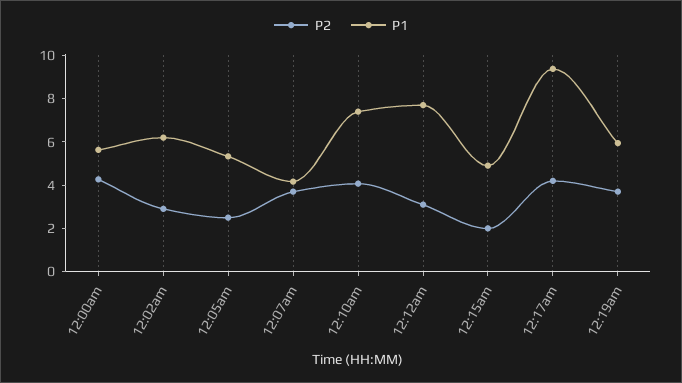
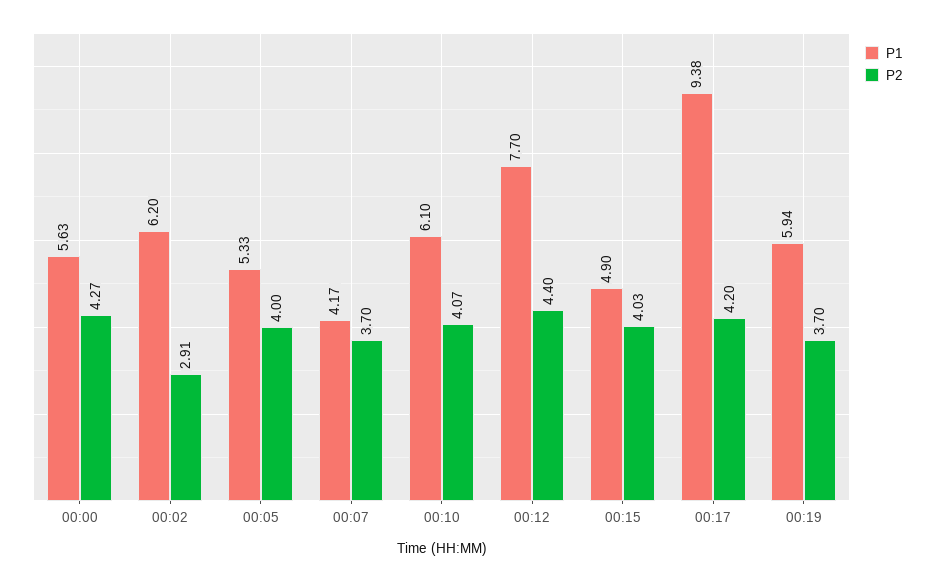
P2, 12:05am: 2.5 -> 4
P1, 12:10am: 7.5 -> 6.1
P2, 12:12am: 3 -> 4.4
P2, 12:15am: 2 -> 4.03

